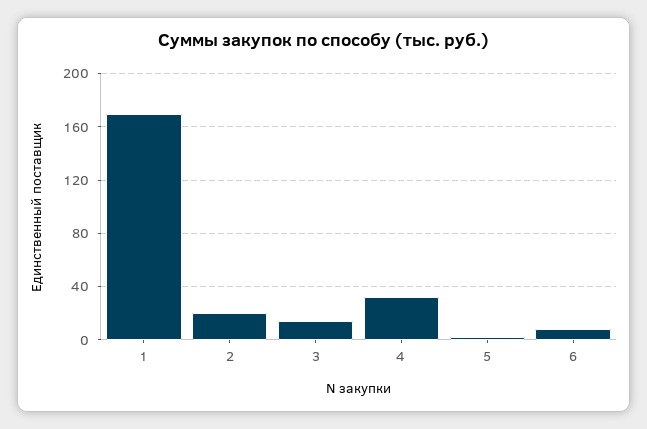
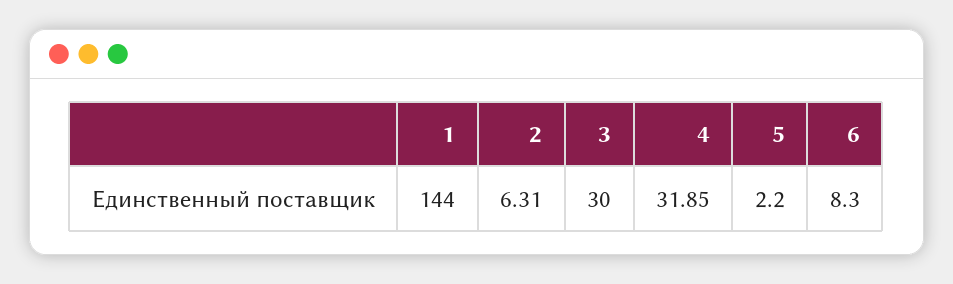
1: 170 -> 144
2: 20 -> 6.31
3: 15 -> 30

